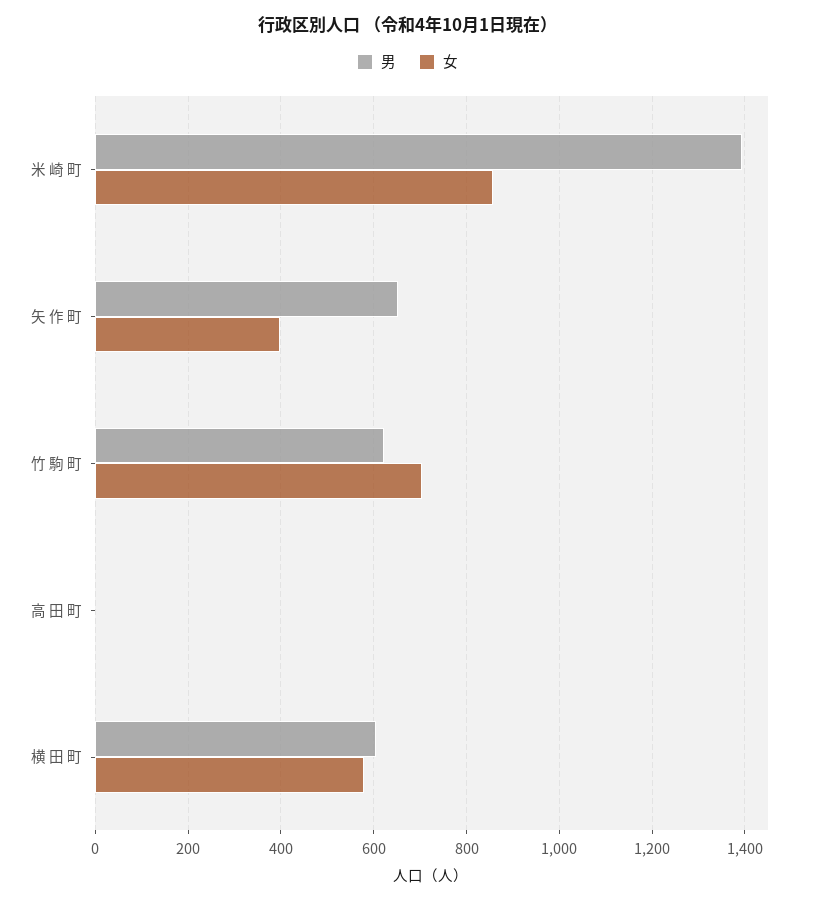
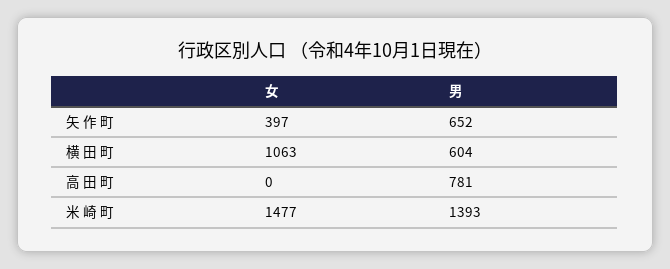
女, 米 崎 町: 860 -> 1477
男, 竹 駒 町: 620 -> none
女, 竹 駒 町: 700 -> none
男, 高 田 町: 0 -> 781
女, 横 田 町: 580 -> 1063

